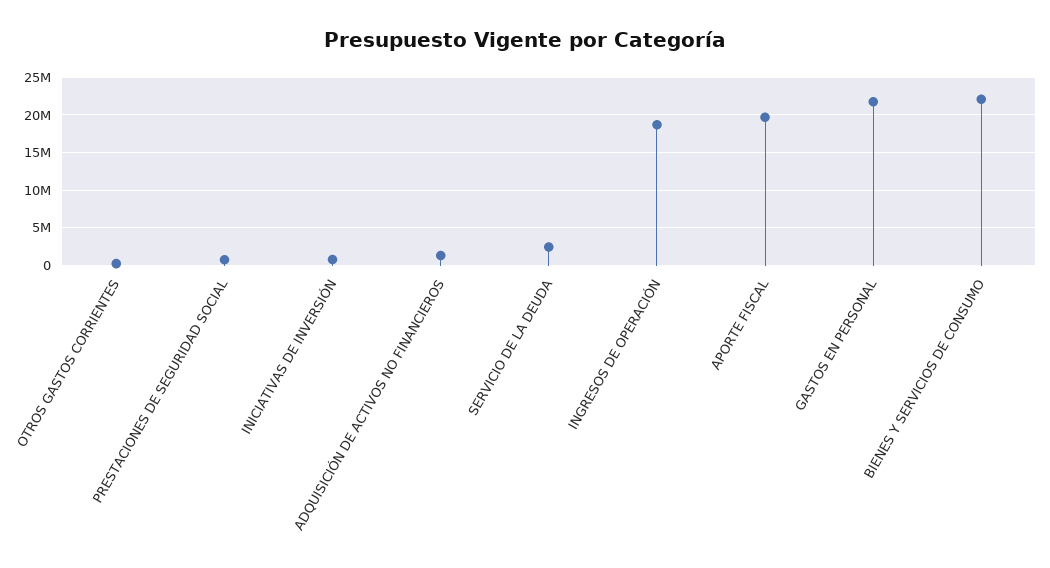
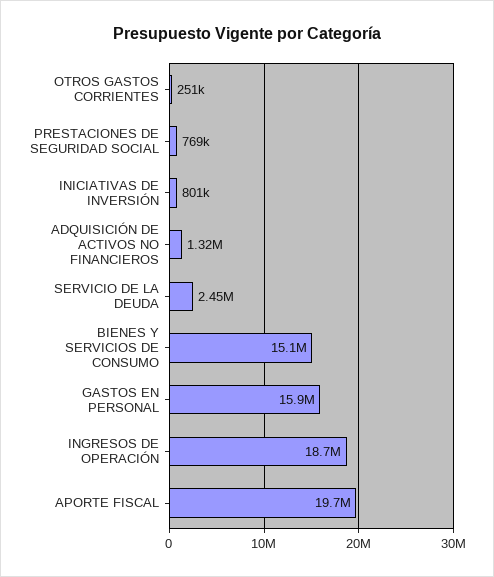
GASTOS EN PERSONAL: 22000000 -> 15900000
BIENES Y SERVICIOS DE CONSUMO: 22000000 -> 15100000

